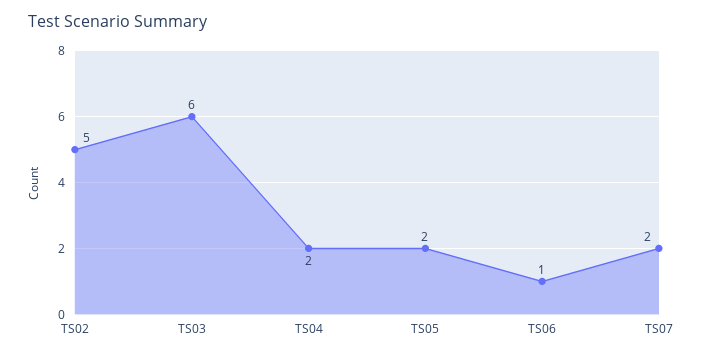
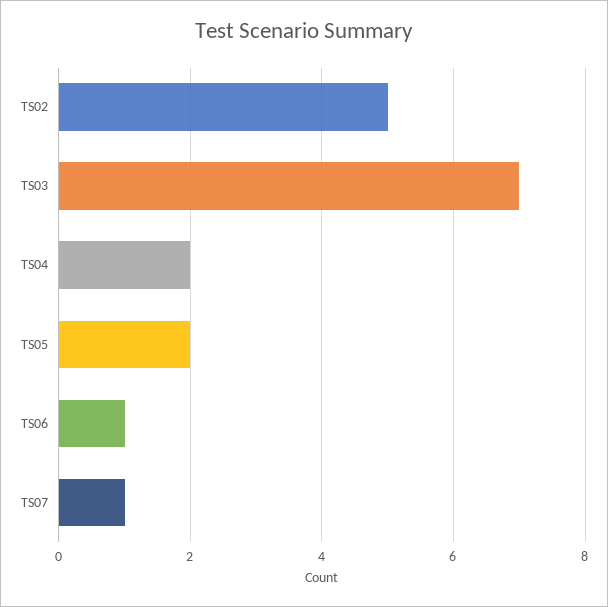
TS03: 6 -> 7
TS07: 2 -> 1

